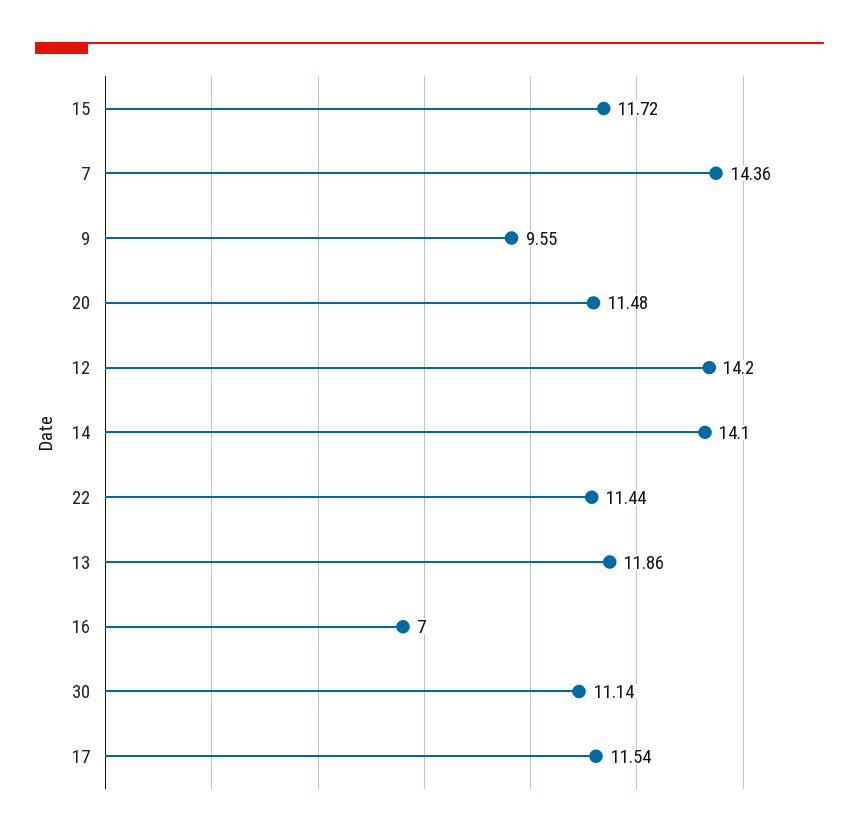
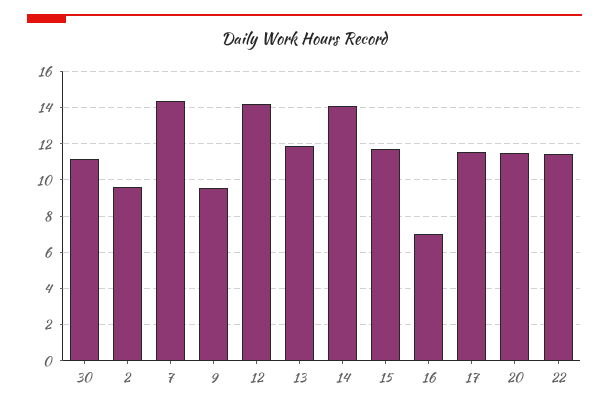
2: none -> 9.5

